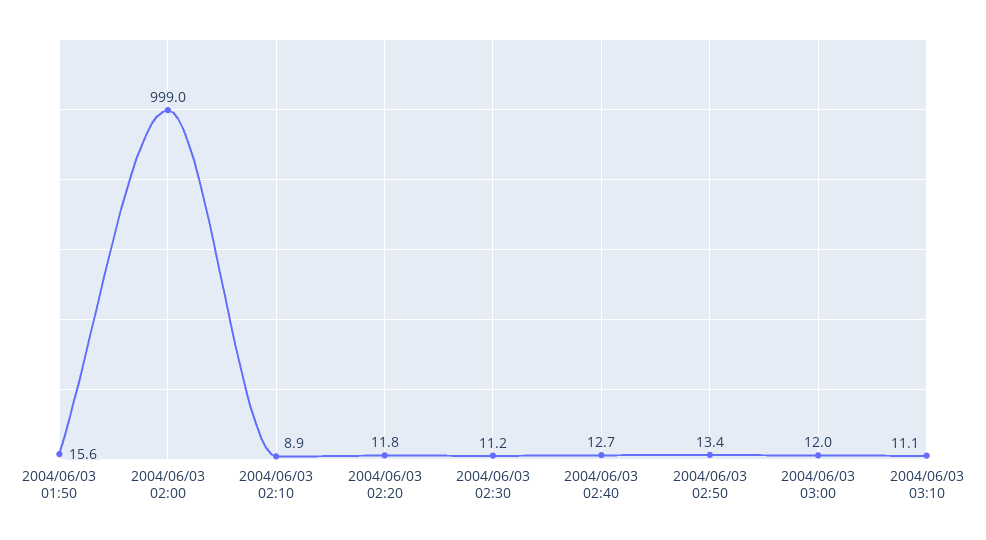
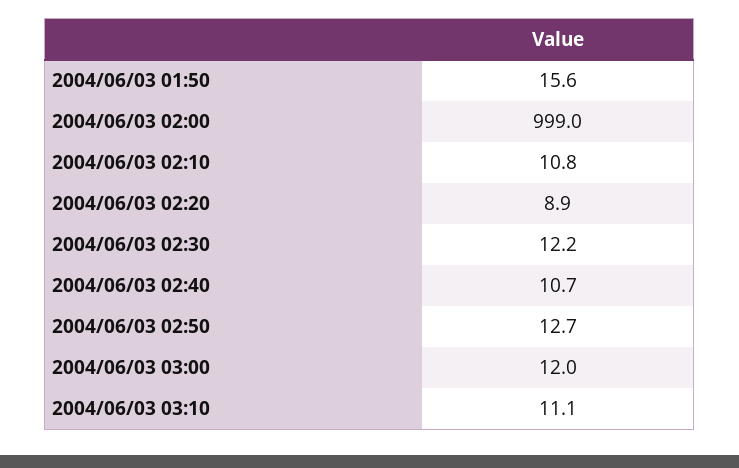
2004/06/03 02:10: 8.9 -> 10.8
2004/06/03 02:20: 11.8 -> 8.9
2004/06/03 02:30: 11.2 -> 12.2
2004/06/03 02:40: 12.7 -> 10.7
2004/06/03 02:50: 13.4 -> 12.7

